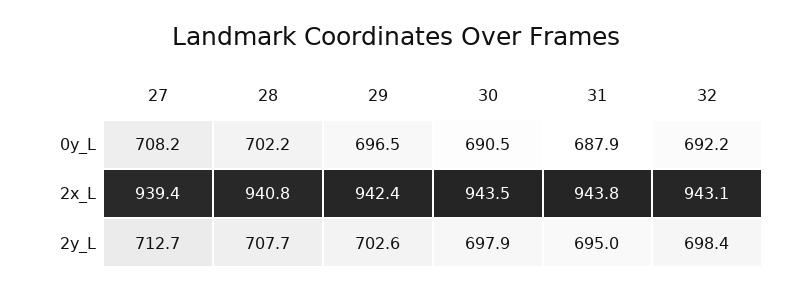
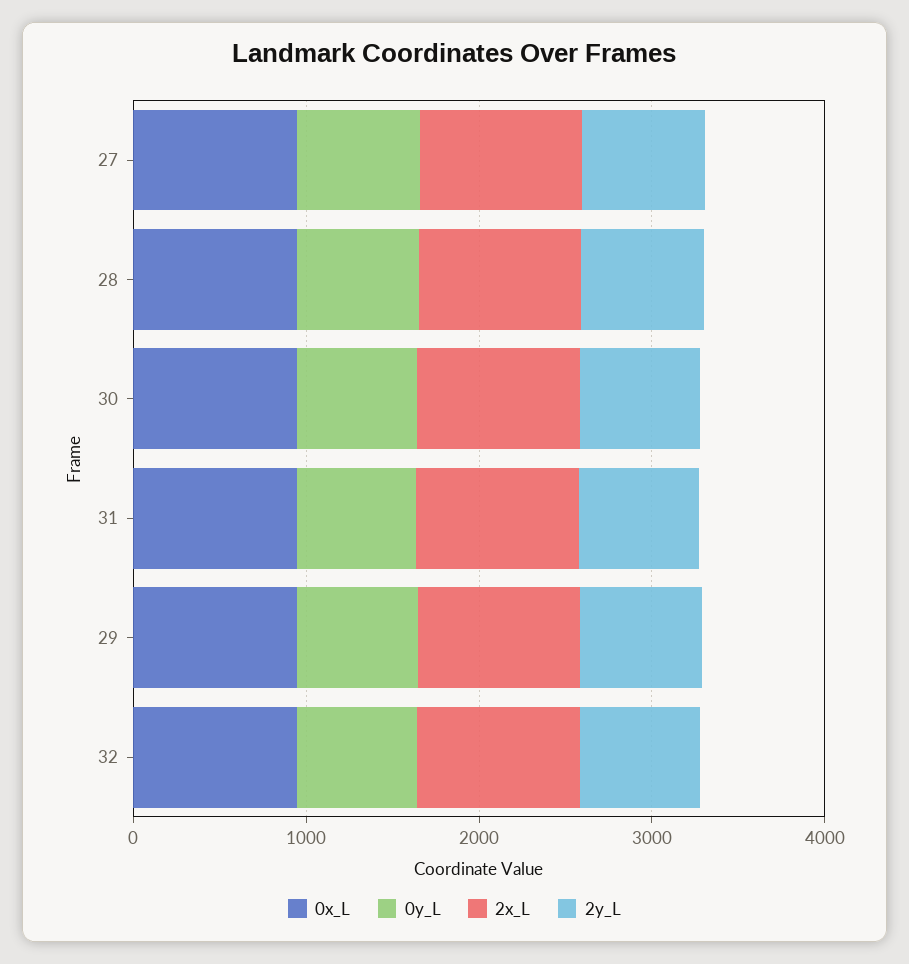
0x_L, 27: none -> 1000
0x_L, 28: none -> 1000
0x_L, 30: none -> 1000
0x_L, 31: none -> 1000
0x_L, 29: none -> 1000
0x_L, 32: none -> 1000

